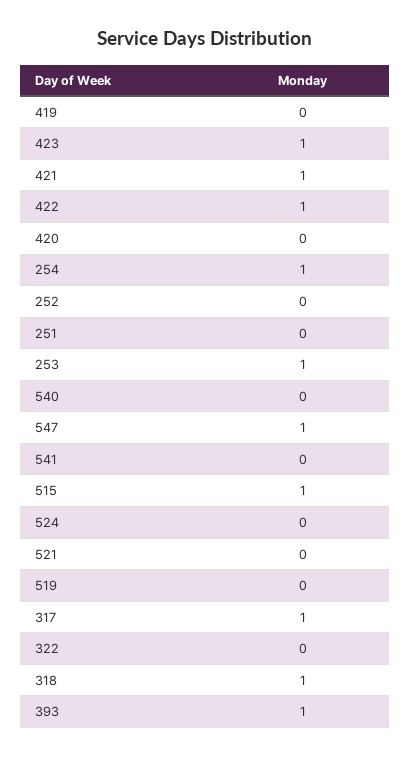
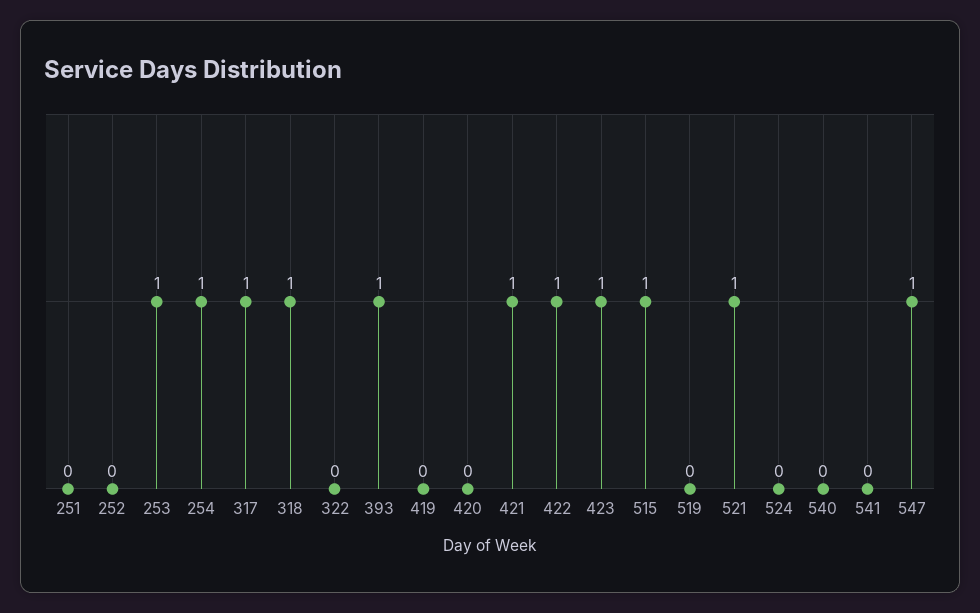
521: 0 -> 1

